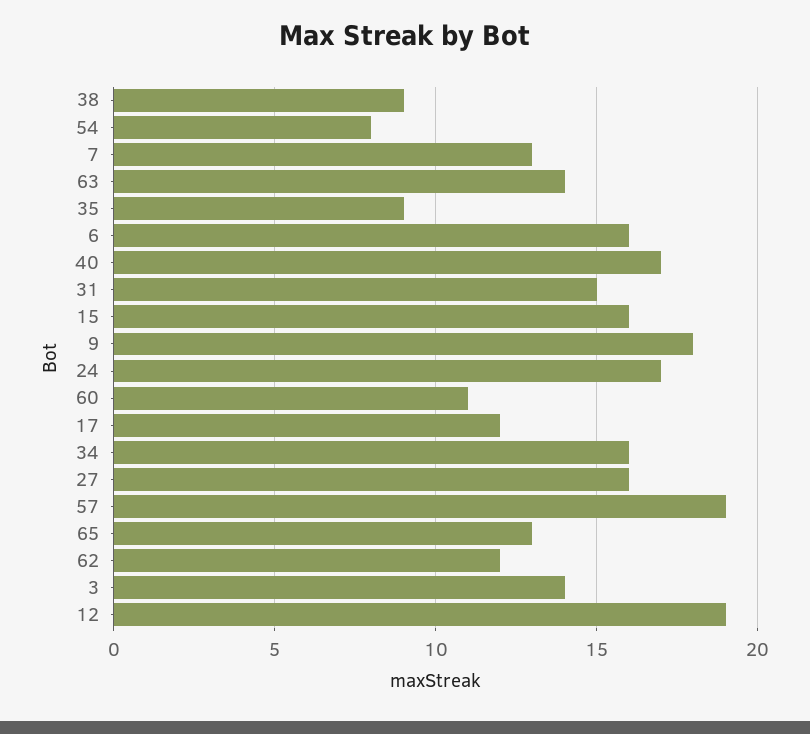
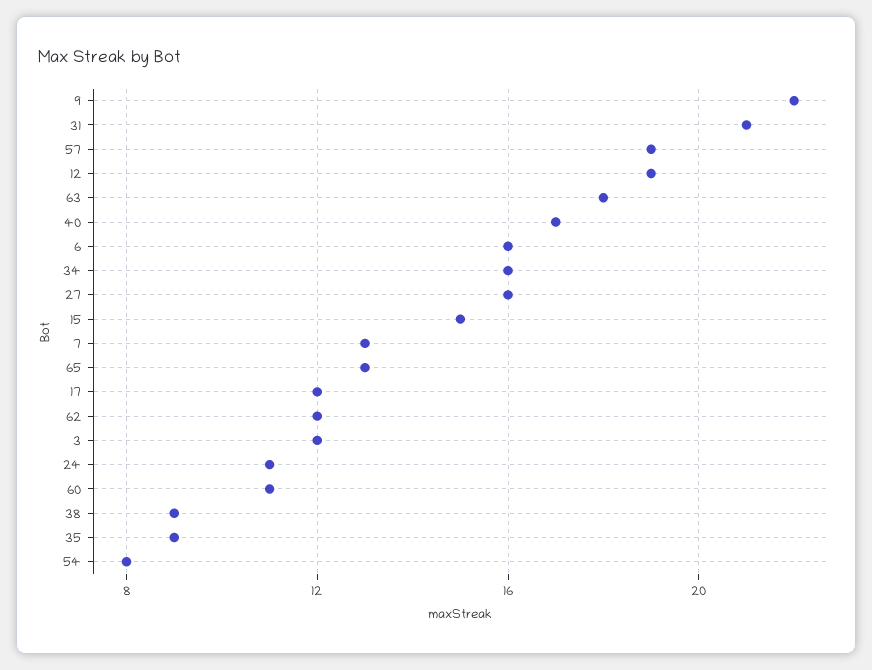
63: 14 -> 18
31: 15 -> 21
15: 16 -> 15
9: 18 -> 22
24: 17 -> 11
3: 14 -> 12

